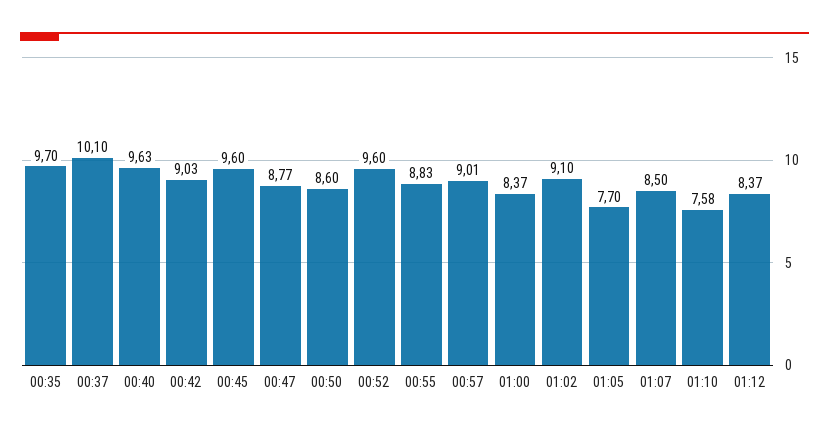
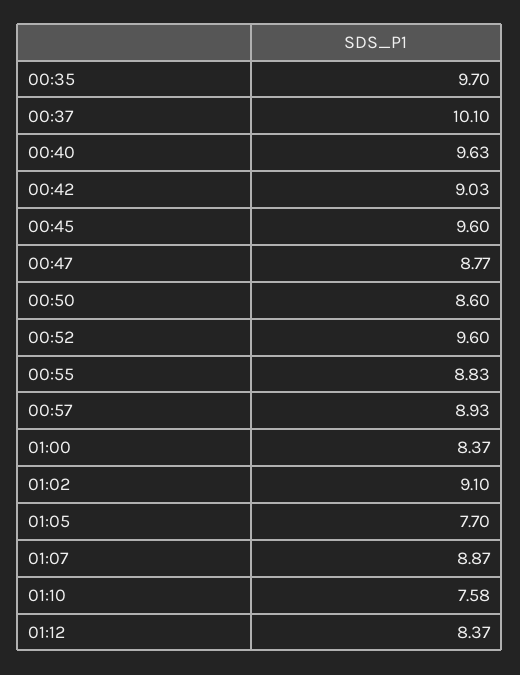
00:57: 9.01 -> 8.93
01:07: 8.5 -> 8.87

